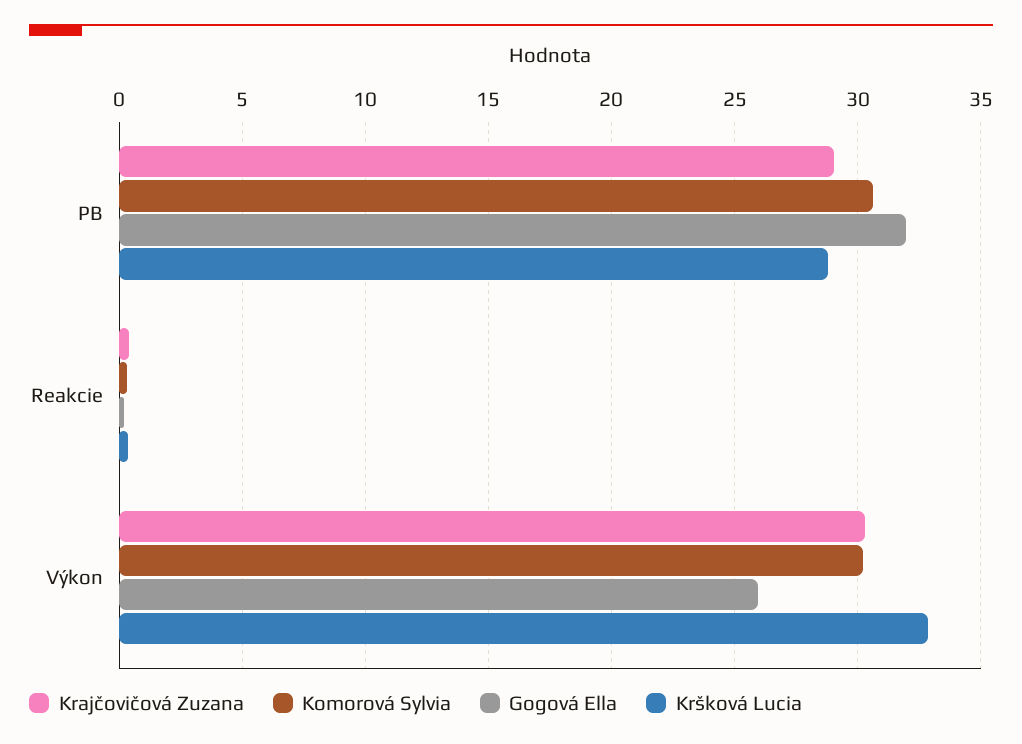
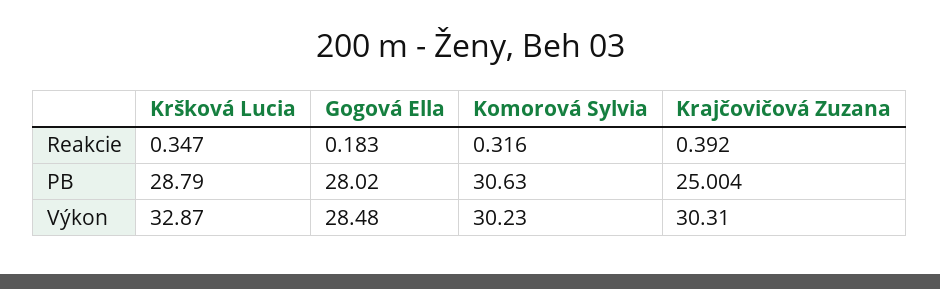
Krajčovičová Zuzana, PB: 29 -> 25.004
Gogová Ella, PB: 32 -> 28.02
Gogová Ella, Výkon: 26 -> 28.48

